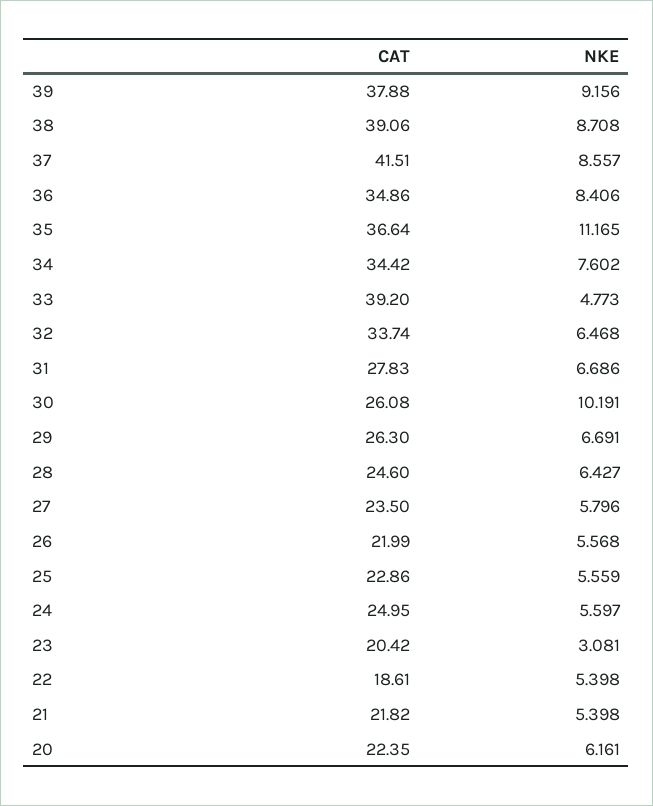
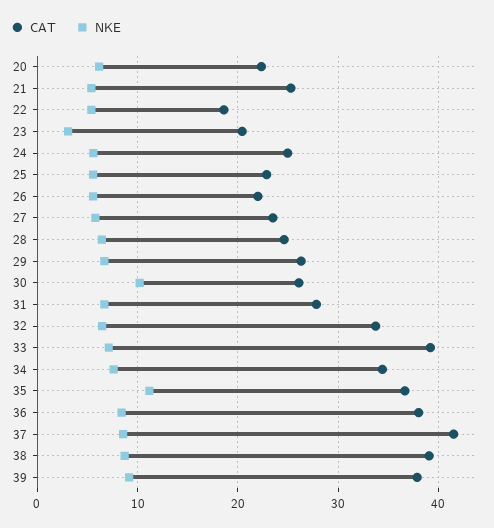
CAT, 36: 34.86 -> 38
NKE, 33: 4.773 -> 7
CAT, 21: 21.82 -> 25

